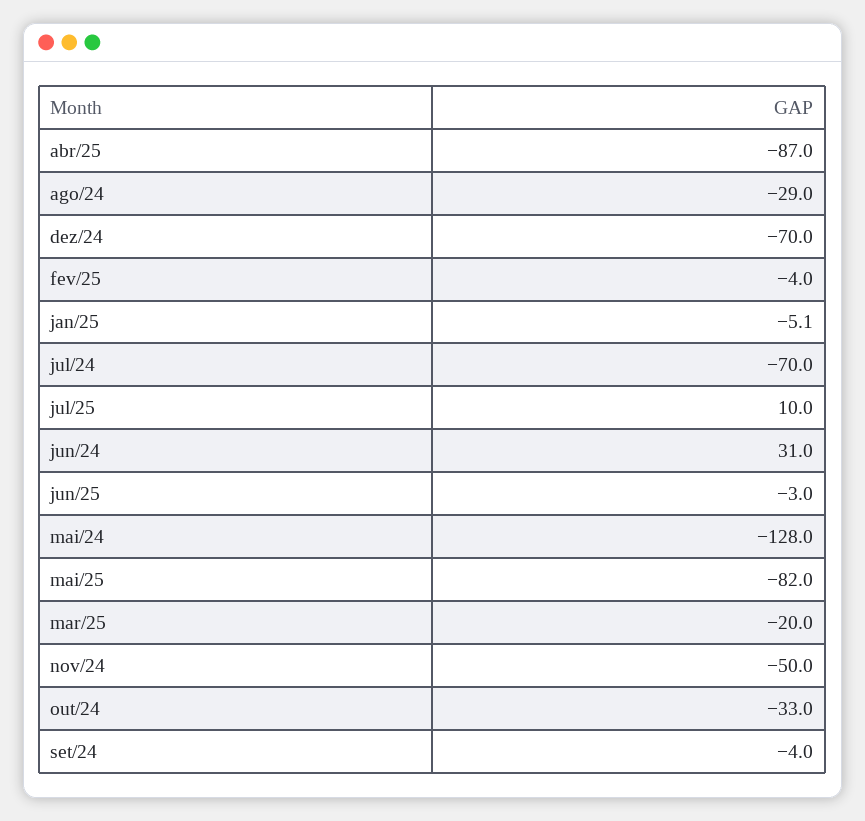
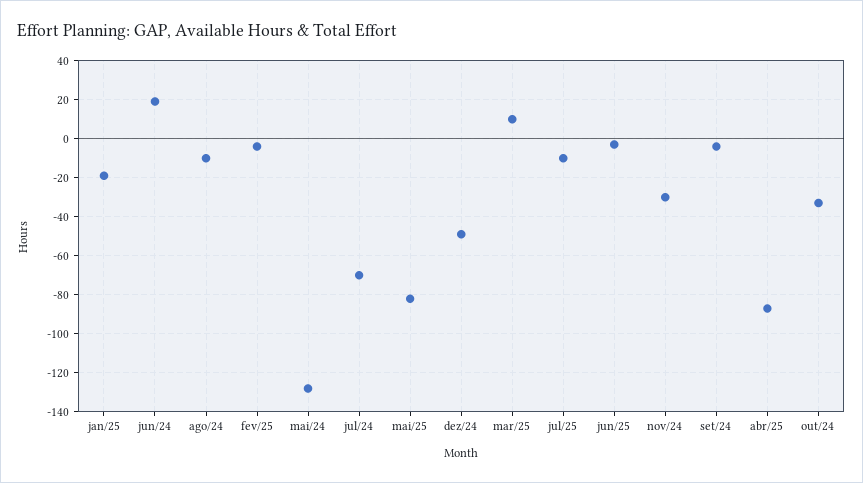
ago/24: -29 -> -10
dez/24: -70 -> -50
jan/25: -5.1 -> -20
jul/25: 10 -> -10
jun/24: 31 -> 20
mar/25: -20 -> 10
nov/24: -50 -> -30

